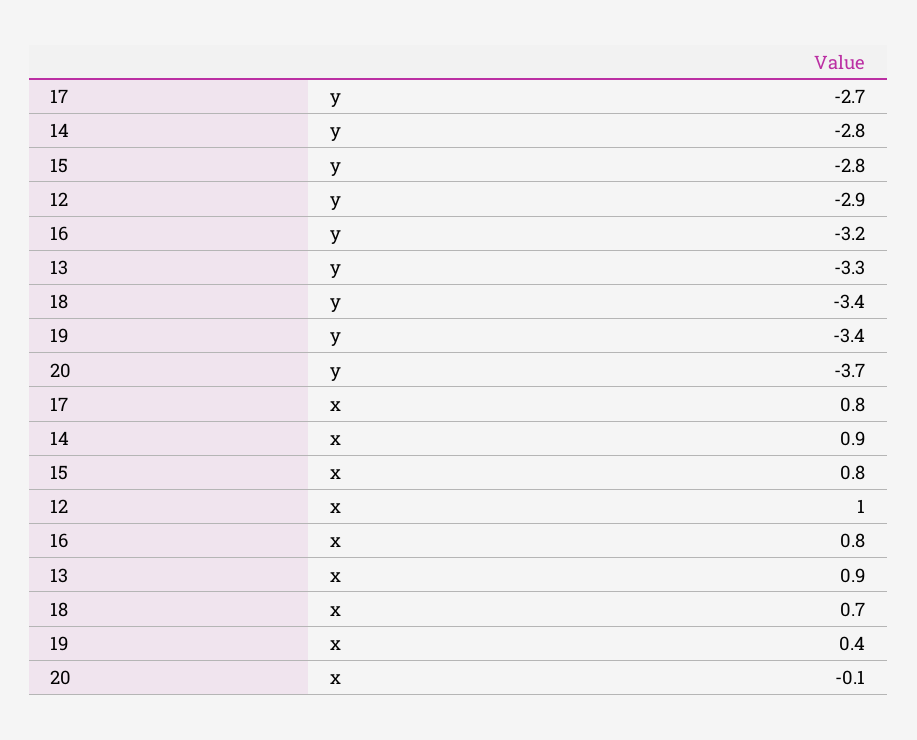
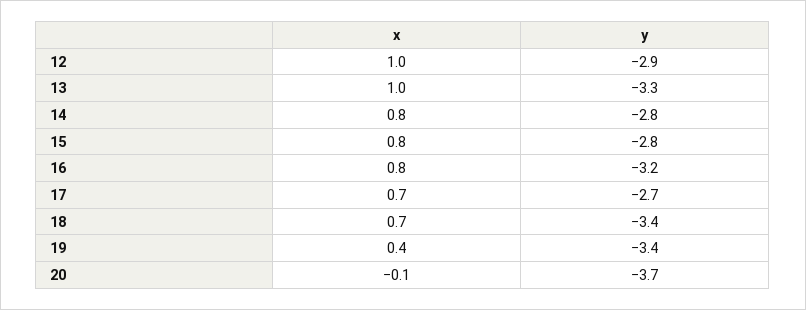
17, x: 0.8 -> 0.7
14, x: 0.9 -> 0.8
13, x: 0.9 -> 1

